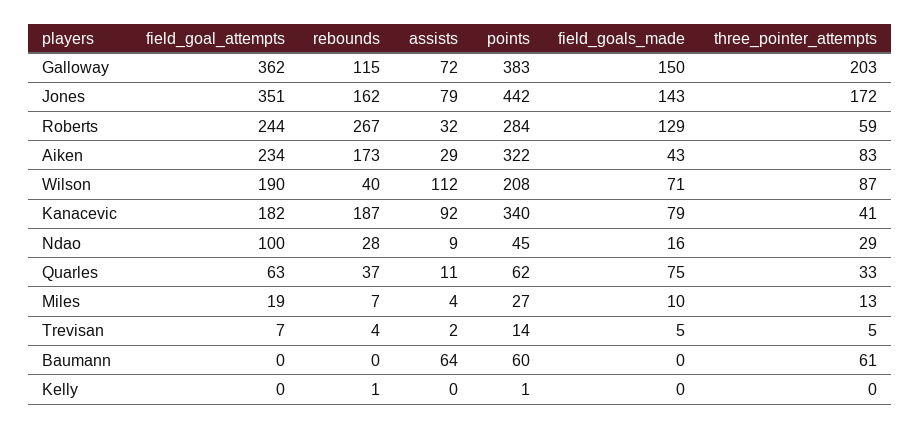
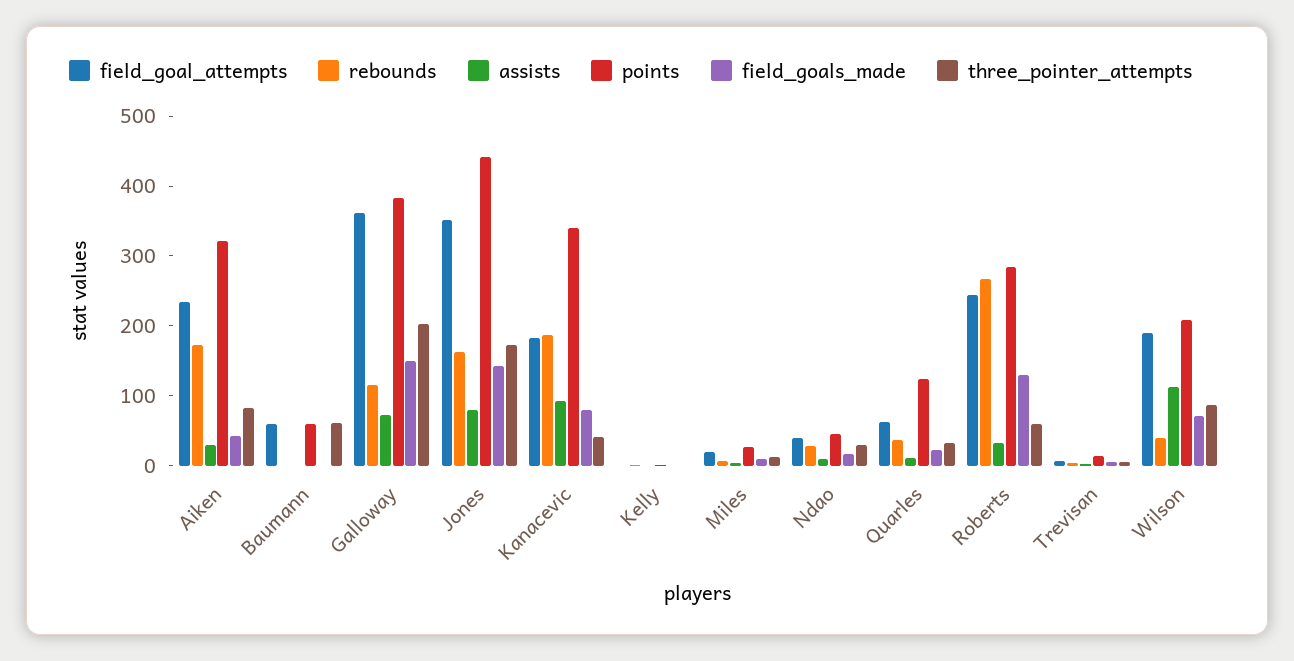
field_goal_attempts, Ndao: 100 -> 40
points, Quarles: 62 -> 120
field_goals_made, Quarles: 75 -> 20
field_goal_attempts, Baumann: 0 -> 60
assists, Baumann: 64 -> 0

